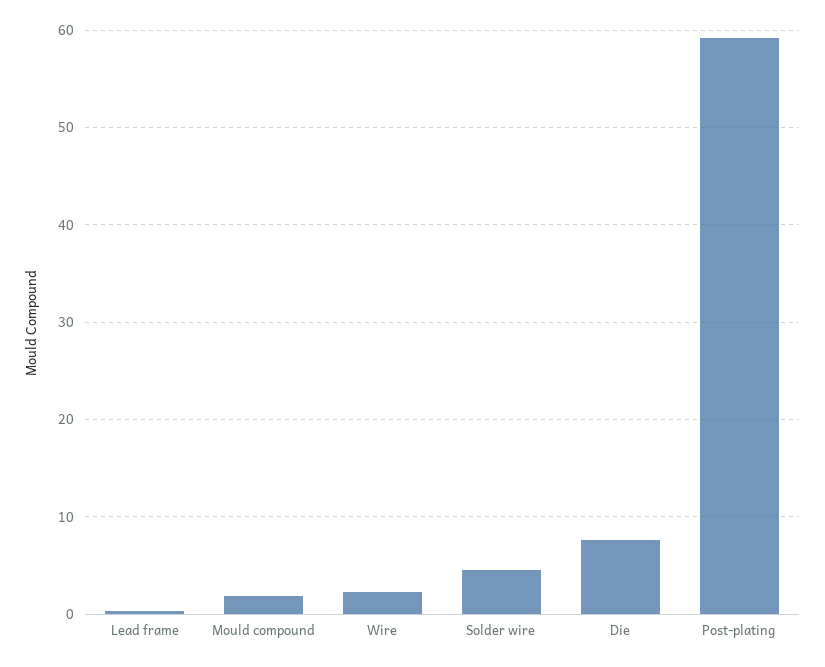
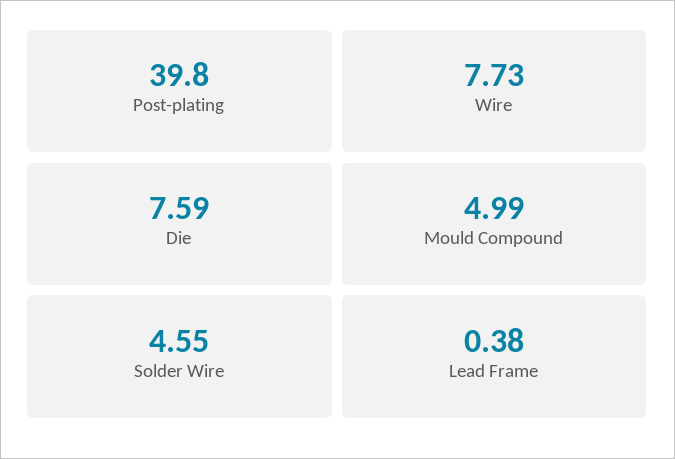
Mould compound: 2 -> 4.99
Wire: 2 -> 7.73
Post-plating: 59 -> 39.8

